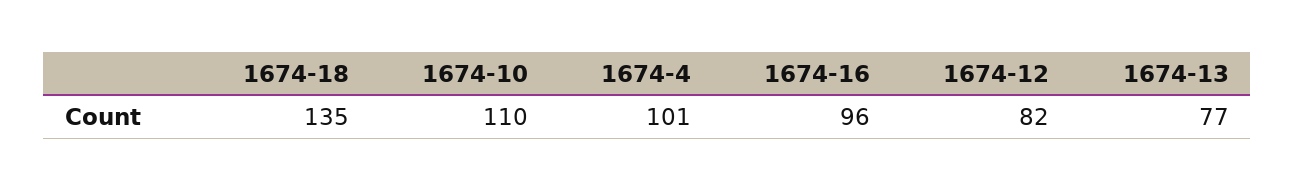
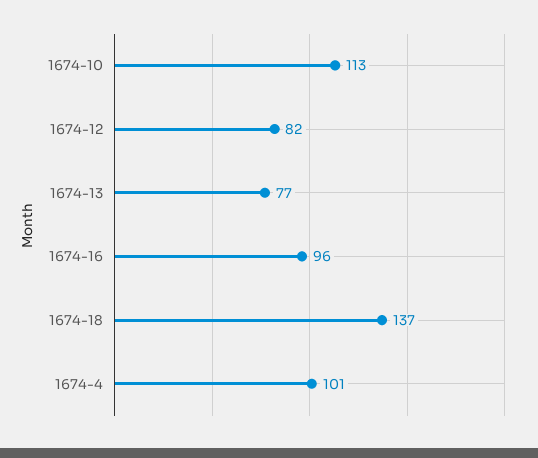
1674-18: 135 -> 137
1674-10: 110 -> 113

